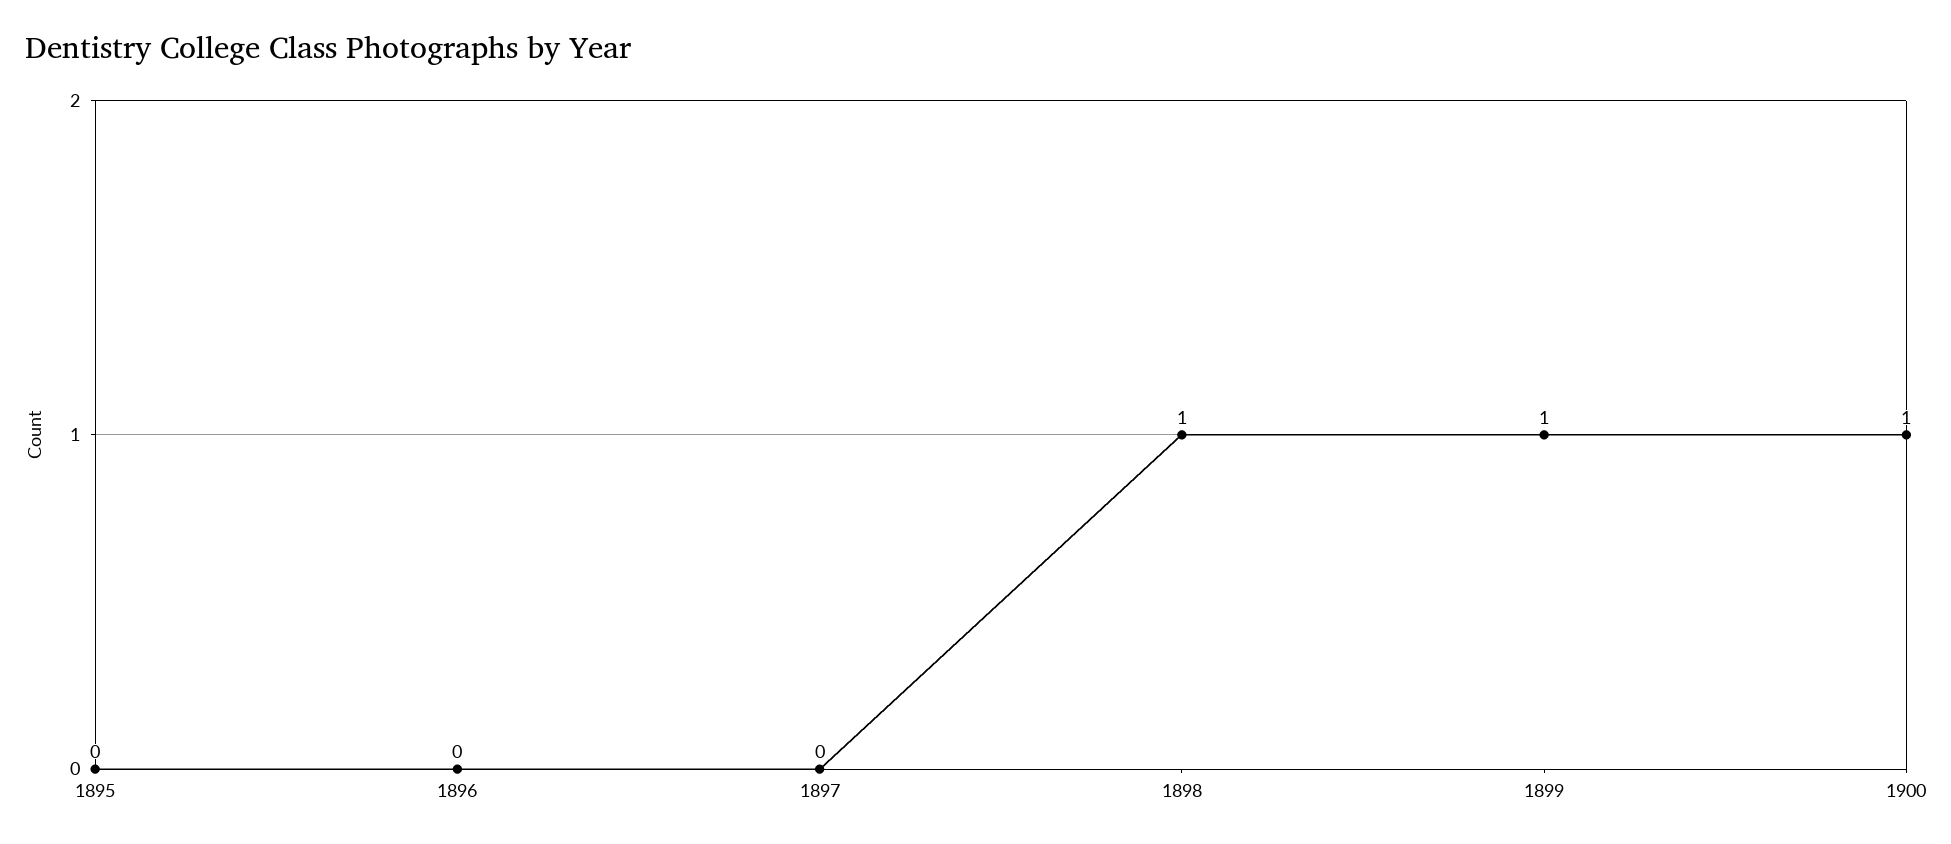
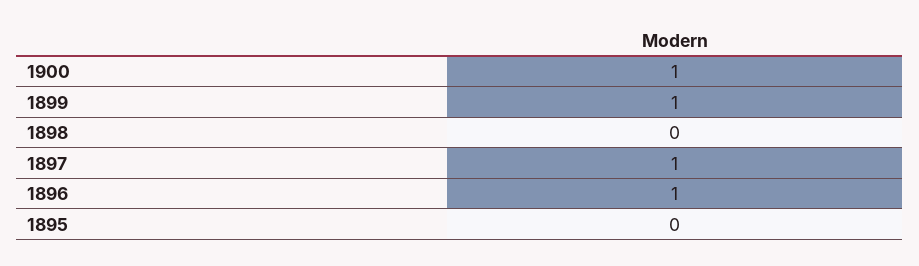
1896: 0 -> 1
1897: 0 -> 1
1898: 1 -> 0

